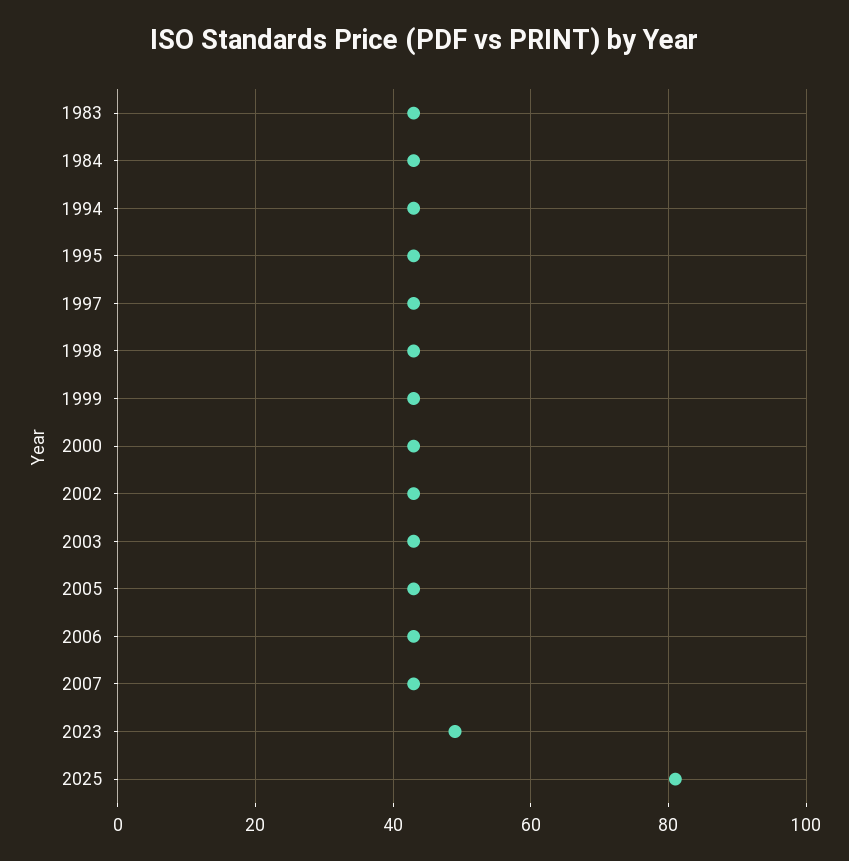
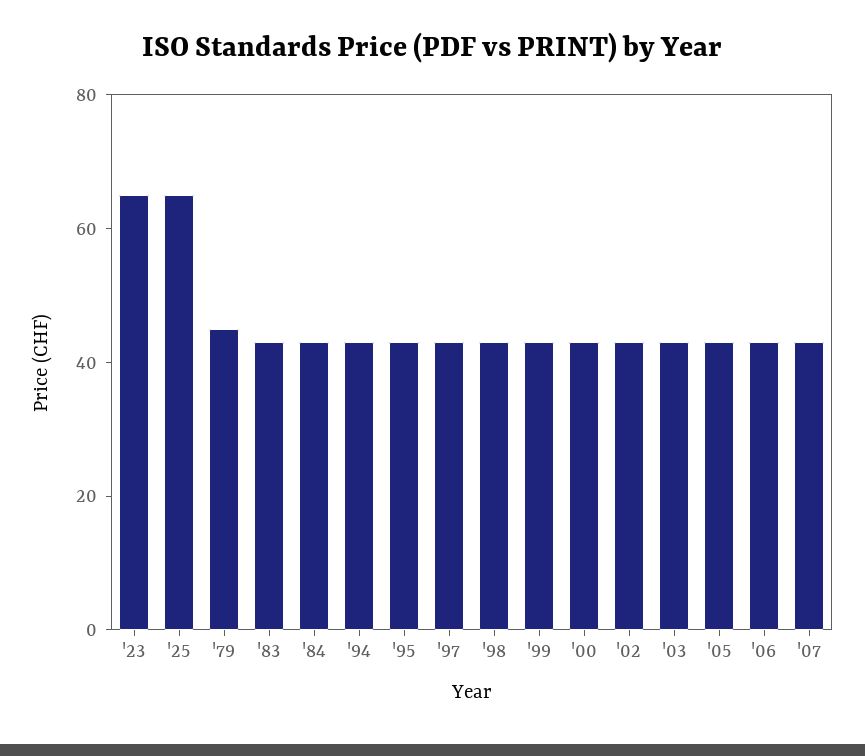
2023: 50 -> 65
2025: 80 -> 65
'79: none -> 45

